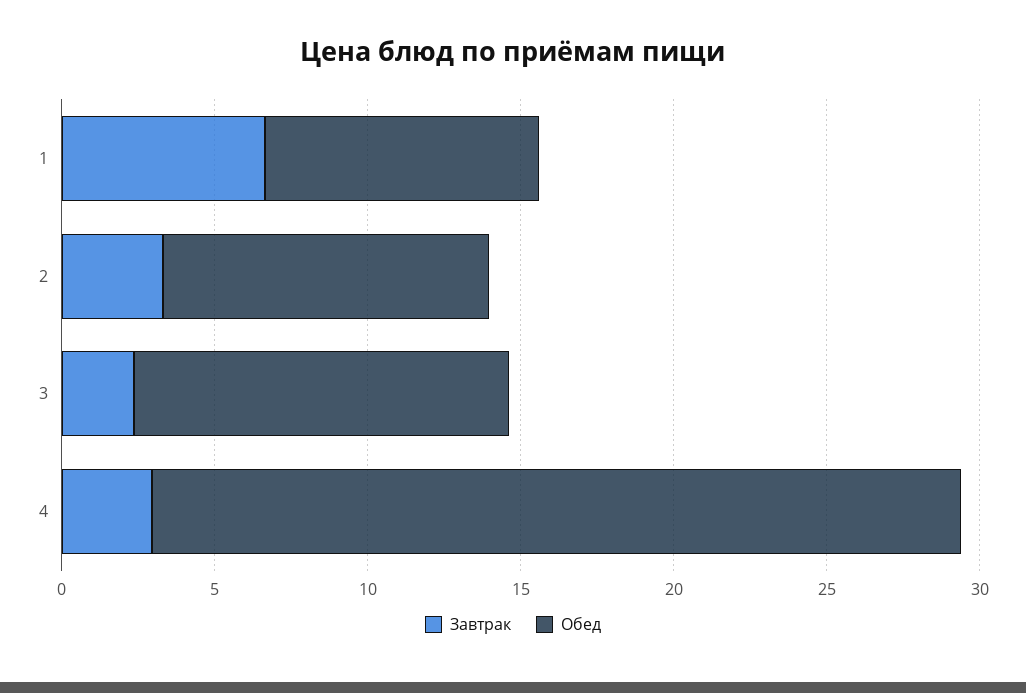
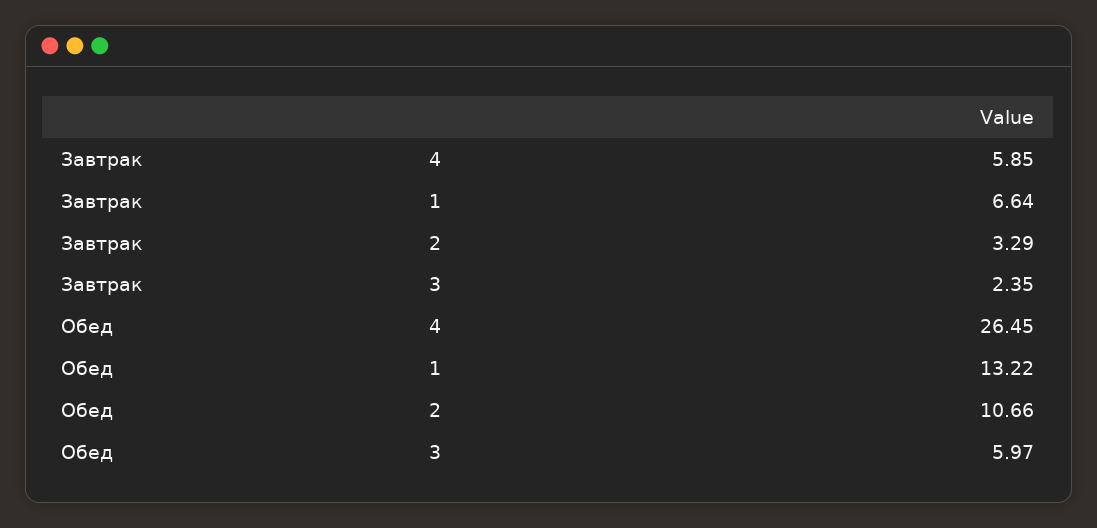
Обед, 1: 9 -> 13.22
Обед, 3: 12 -> 5.97
Завтрак, 4: 3 -> 5.85

